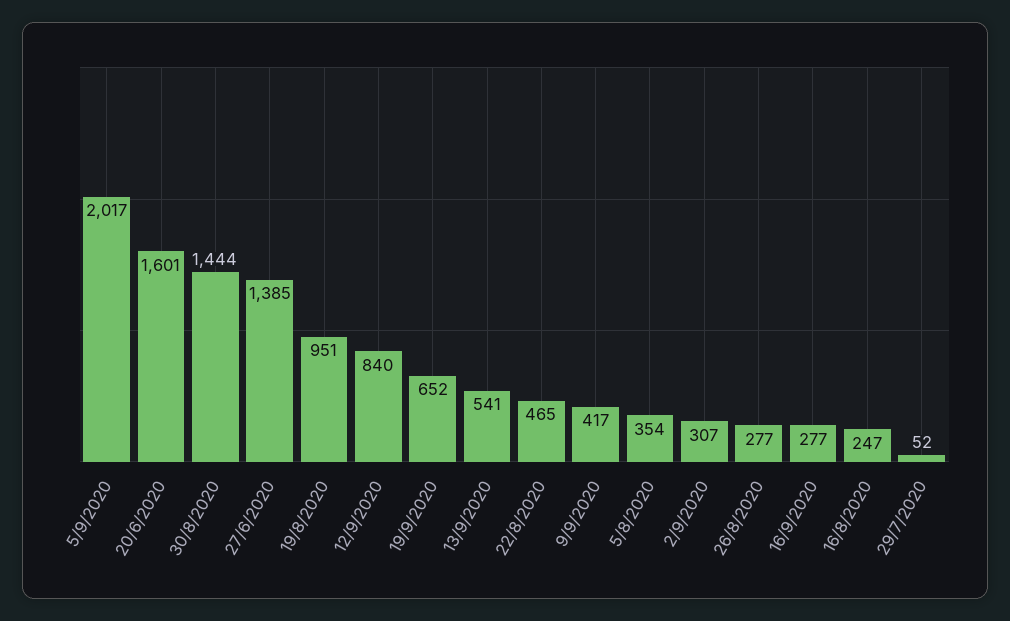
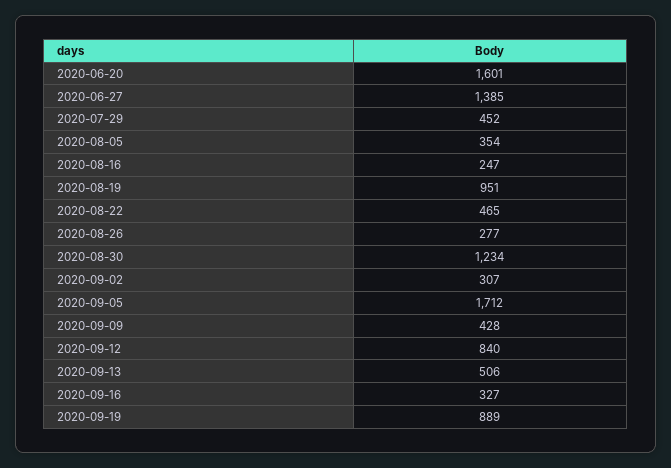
5/9/2020: 2017 -> 1712
30/8/2020: 1444 -> 1234
19/9/2020: 652 -> 889
13/9/2020: 541 -> 506
9/9/2020: 417 -> 428
16/9/2020: 277 -> 327
29/7/2020: 52 -> 452

